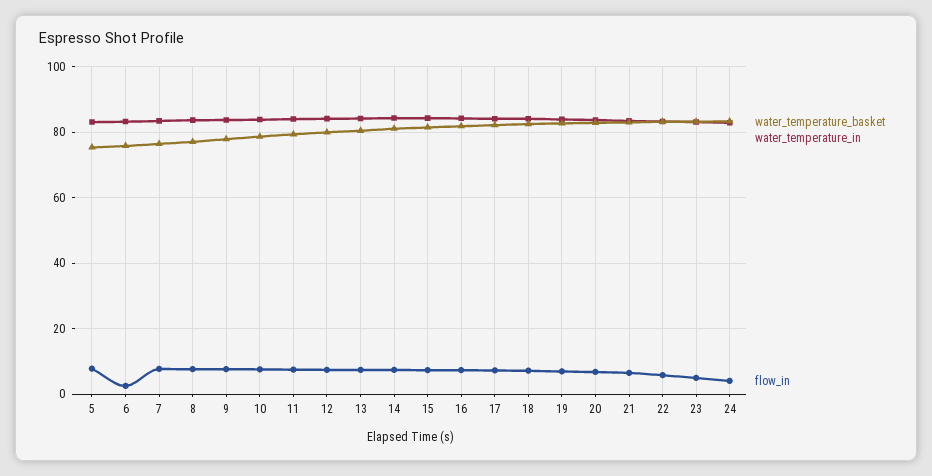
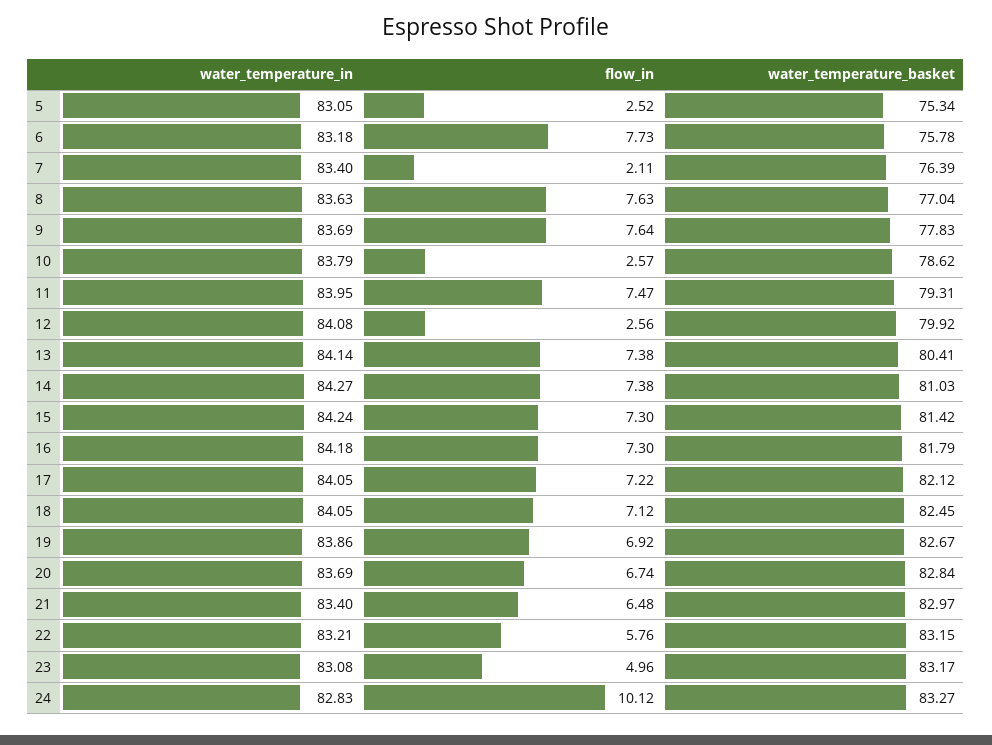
flow_in, 5: 8 -> 2.52
flow_in, 6: 2 -> 7.73
flow_in, 7: 8 -> 2.11
flow_in, 10: 8 -> 2.57
flow_in, 12: 8 -> 2.56
flow_in, 24: 4 -> 10.12

